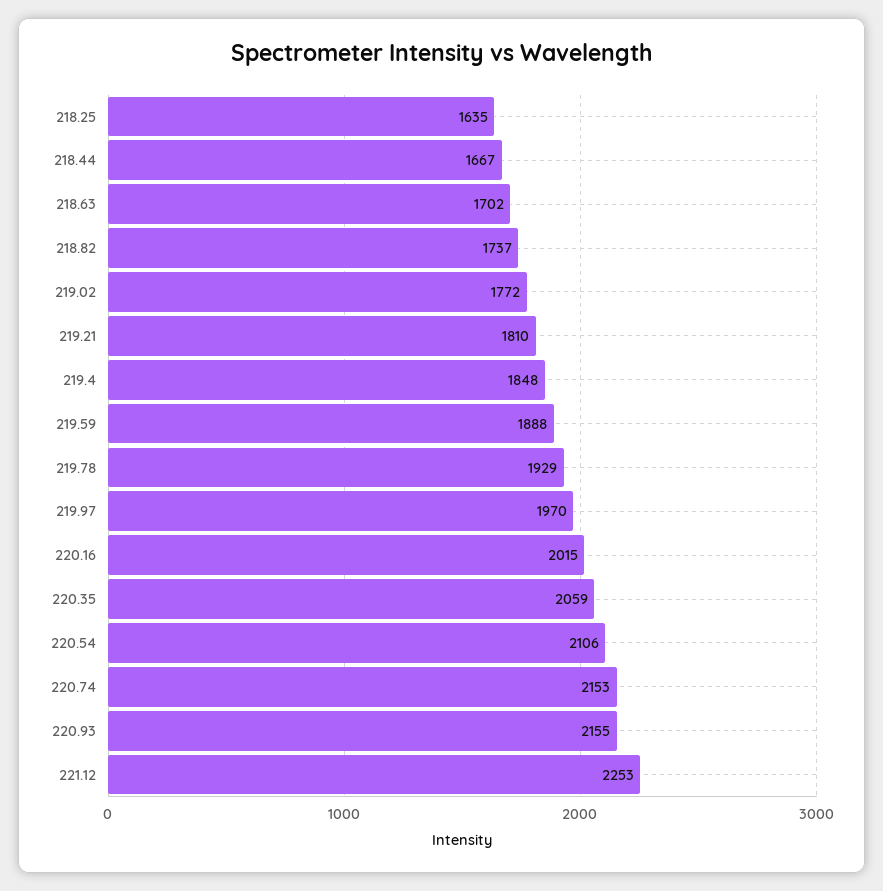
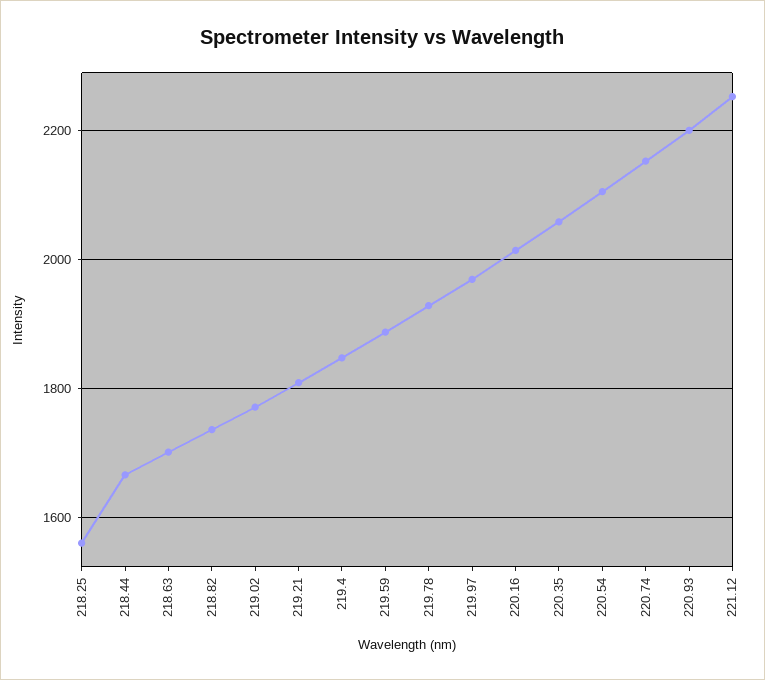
218.25: 1635 -> 1560
220.93: 2155 -> 2200

